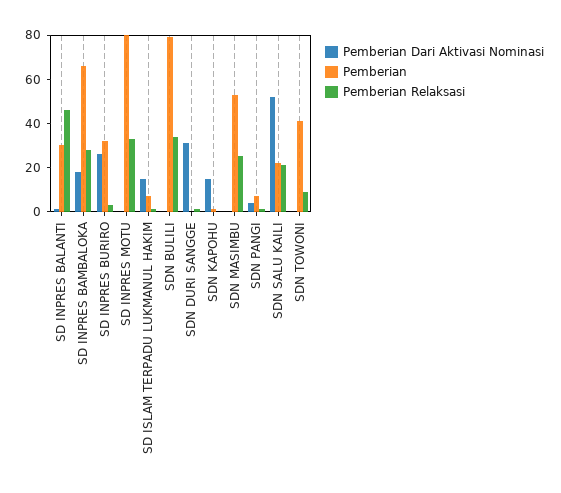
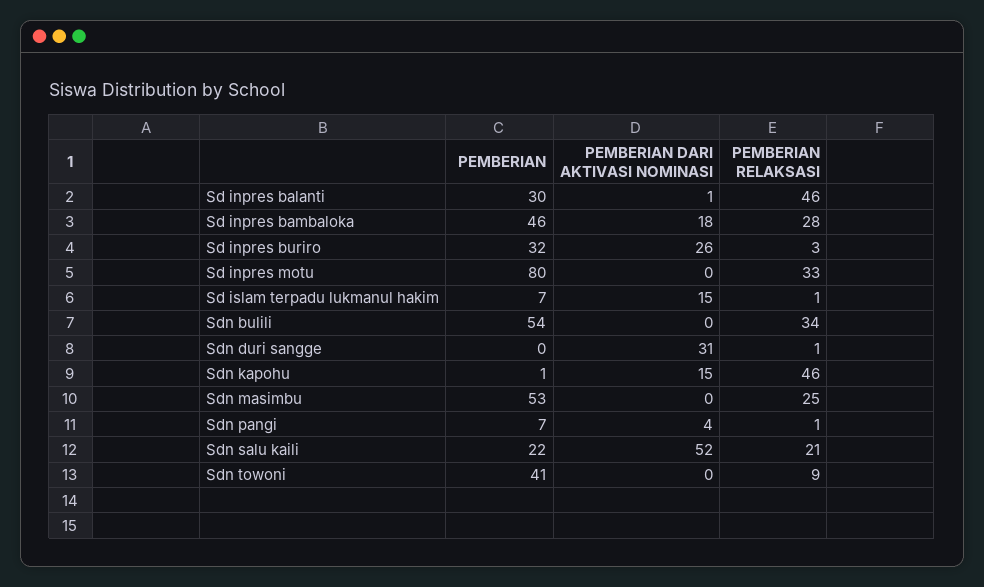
Pemberian, SD INPRES BAMBALOKA: 65 -> 46
Pemberian, SDN BULILI: 80 -> 54
Pemberian Relaksasi, SDN KAPOHU: 0 -> 46

